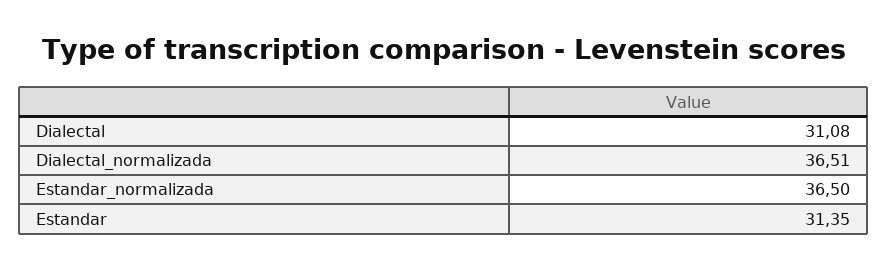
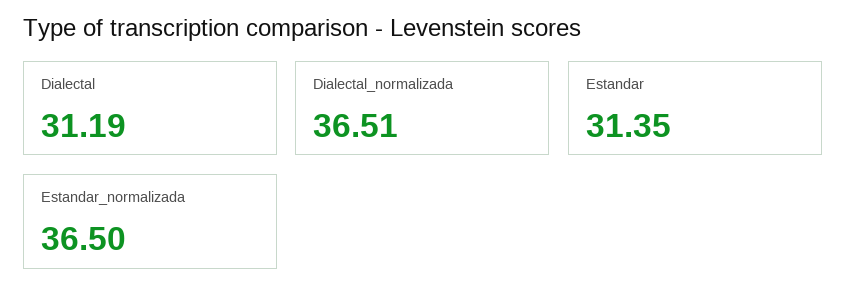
Dialectal: 31.08 -> 31.19

